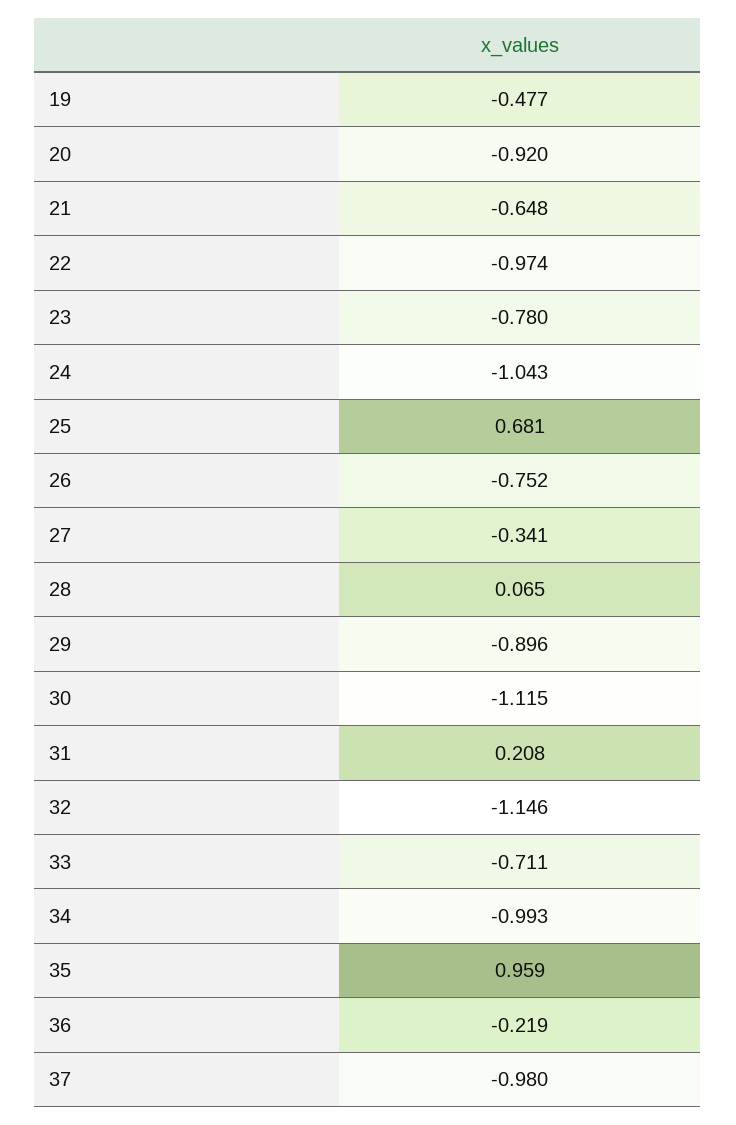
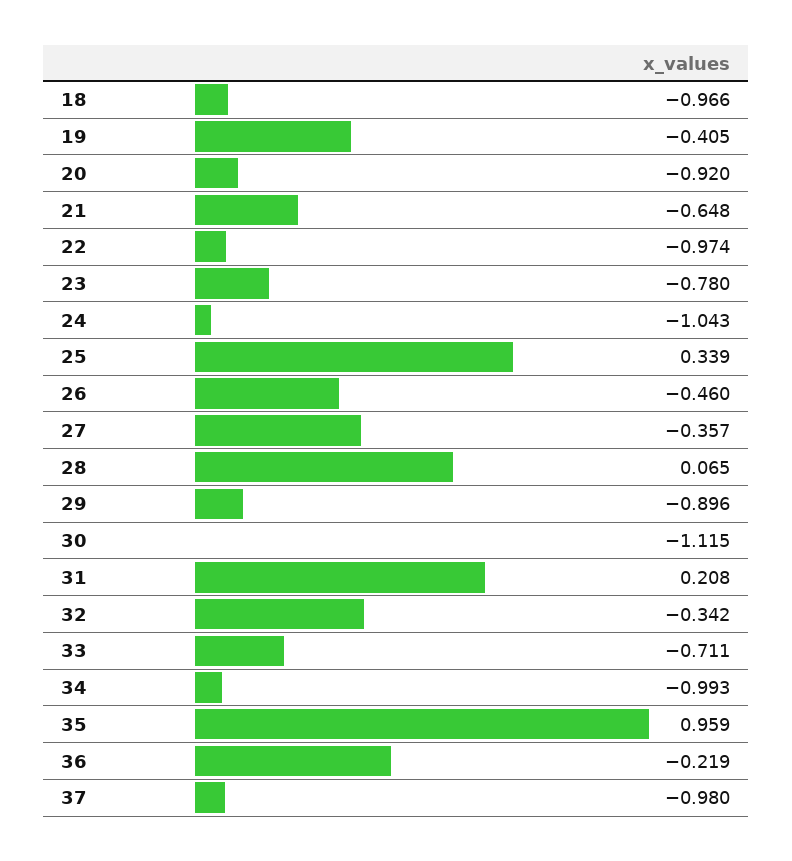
19: -0.477 -> -0.405
25: 0.681 -> 0.339
26: -0.752 -> -0.46
27: -0.341 -> -0.357
32: -1.146 -> -0.342
18: none -> -0.966

